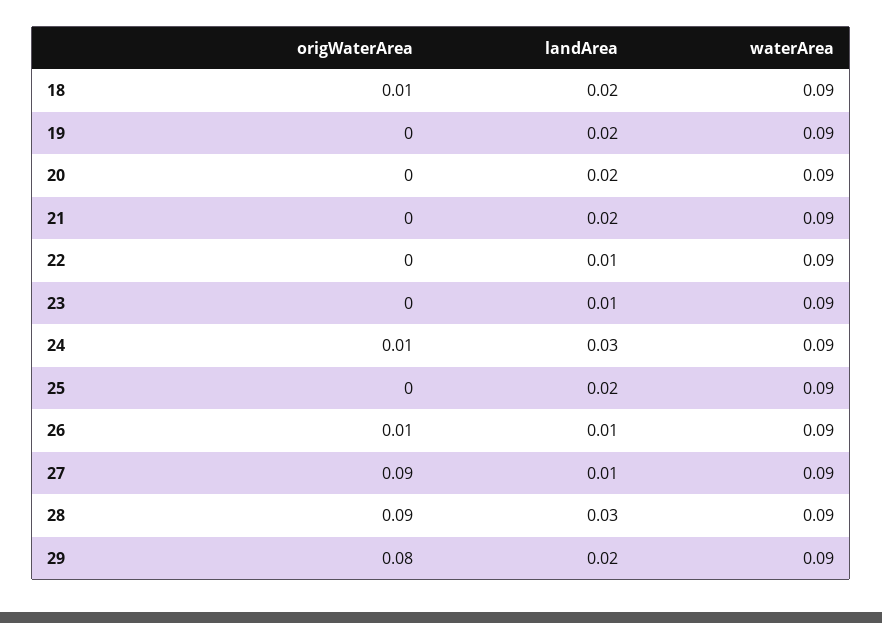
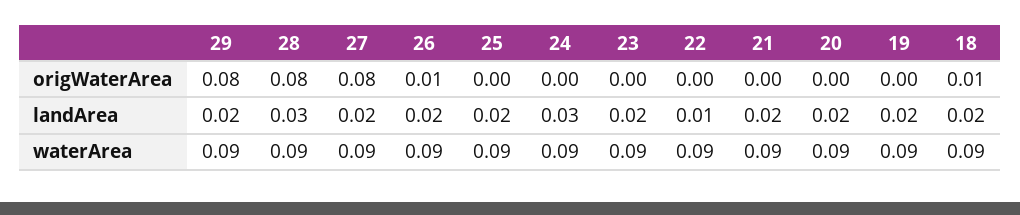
landArea, 23: 0.01 -> 0.02
origWaterArea, 24: 0.01 -> 0
landArea, 26: 0.01 -> 0.02
origWaterArea, 27: 0.09 -> 0.08
landArea, 27: 0.01 -> 0.02
origWaterArea, 28: 0.09 -> 0.08

